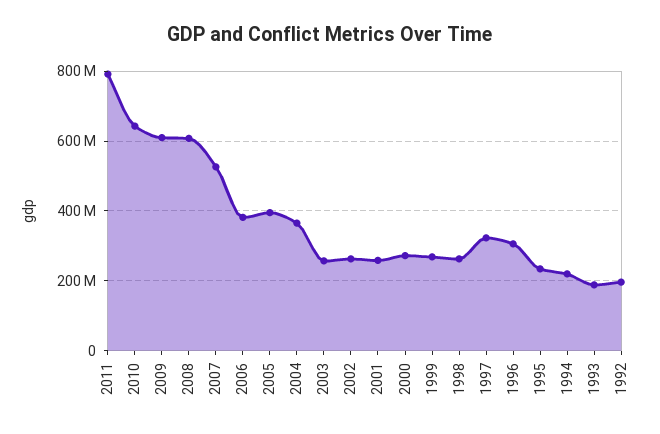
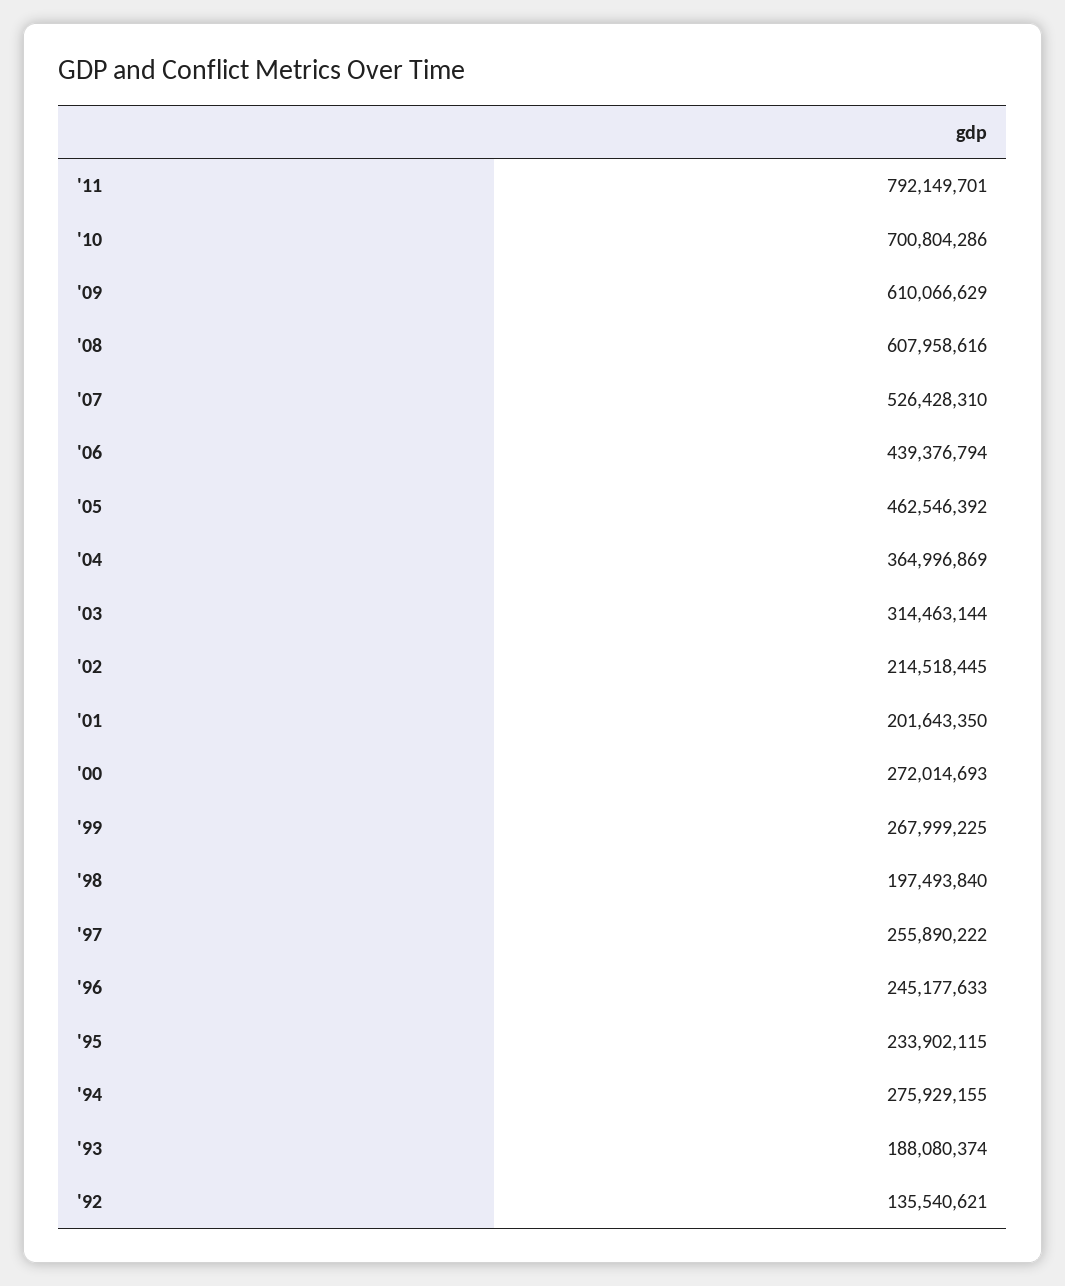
2010: 640000000 -> 700804286
2006: 380000000 -> 439376794
2005: 400000000 -> 462546392
2003: 260000000 -> 314463144
2002: 260000000 -> 214518445
2001: 260000000 -> 201643350
1998: 260000000 -> 197493840
1997: 320000000 -> 255890222
1996: 300000000 -> 245177633
1994: 220000000 -> 275929155
1992: 200000000 -> 135540621

